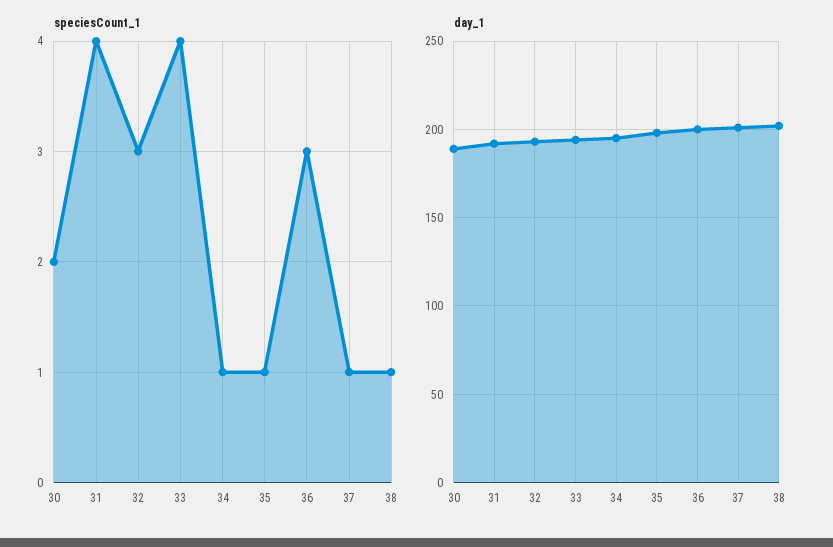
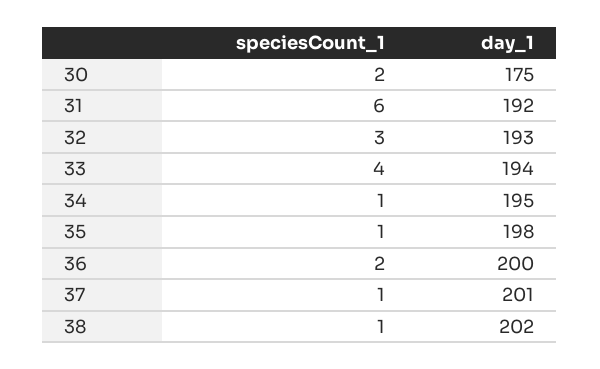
speciesCount_1, 31: 4 -> 6
speciesCount_1, 36: 3 -> 2
day_1, 30: 190 -> 175

